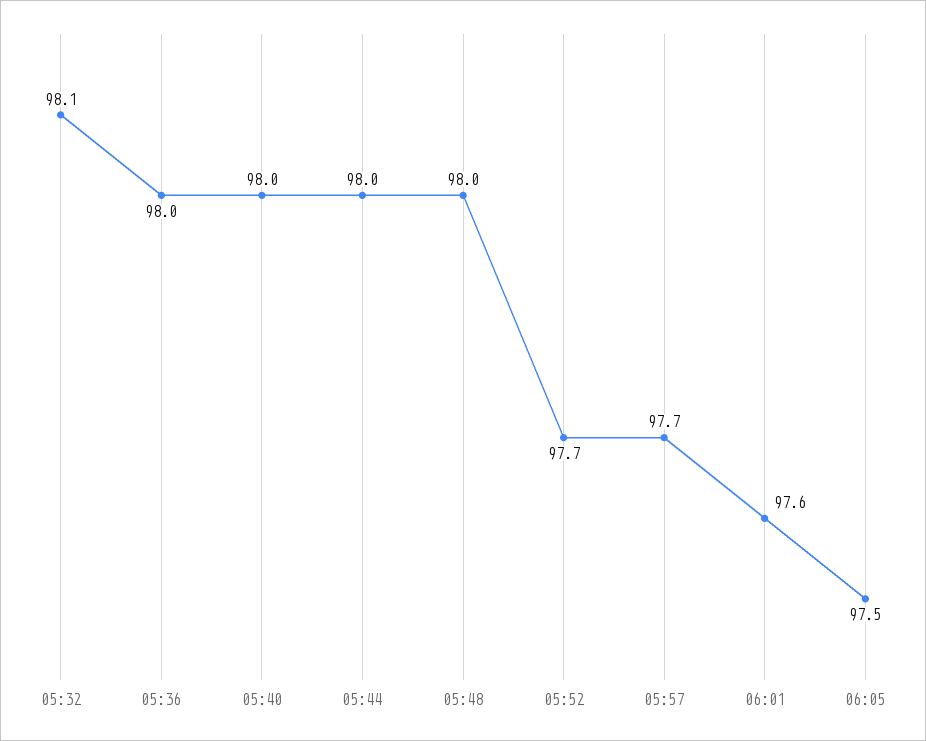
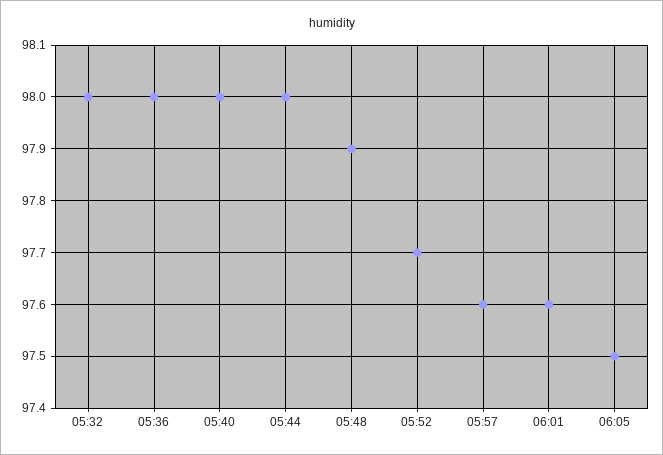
05:32: 98.1 -> 98
05:48: 98 -> 97.9
05:57: 97.7 -> 97.6

